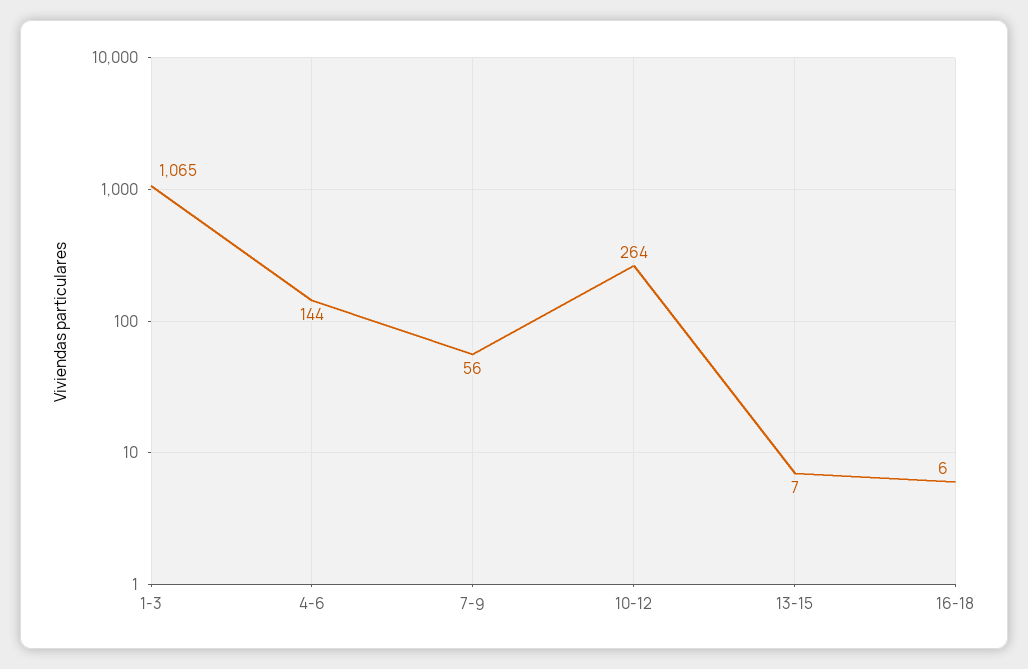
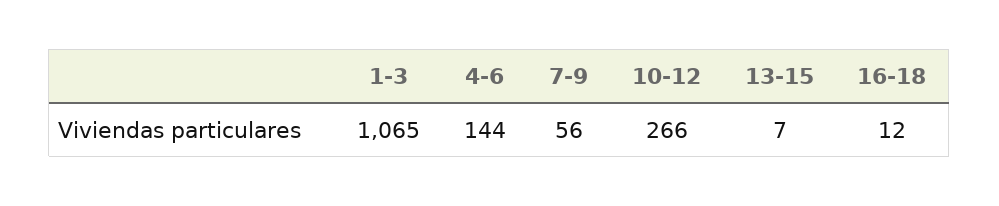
10-12: 264 -> 266
16-18: 6 -> 12

